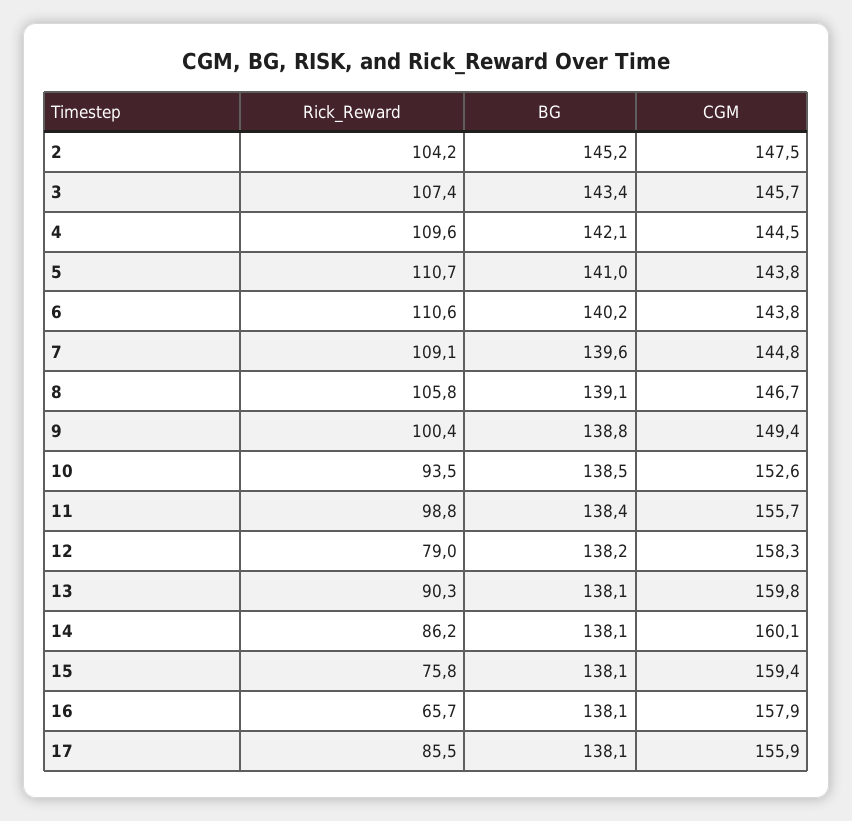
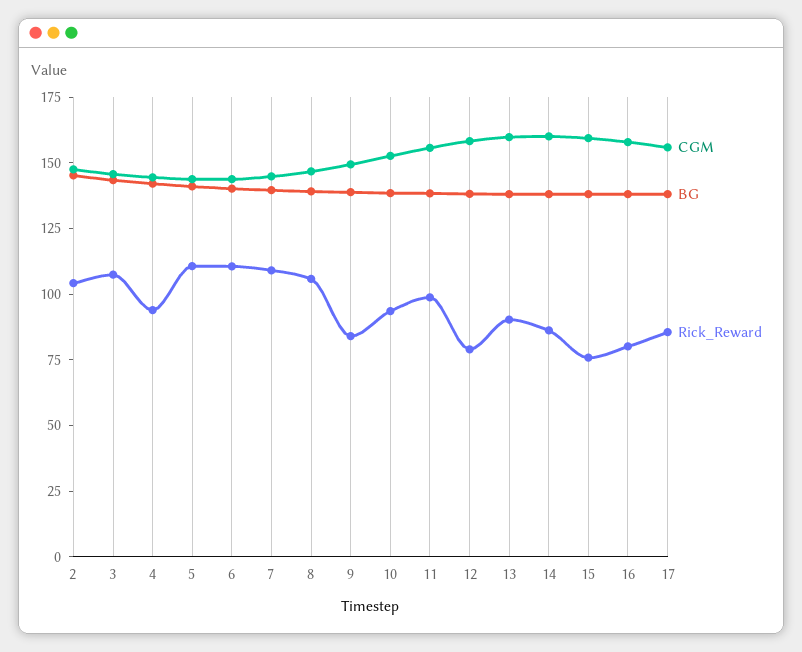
Rick_Reward, 4: 109.6 -> 95
Rick_Reward, 9: 100.4 -> 85
Rick_Reward, 16: 65.7 -> 80

